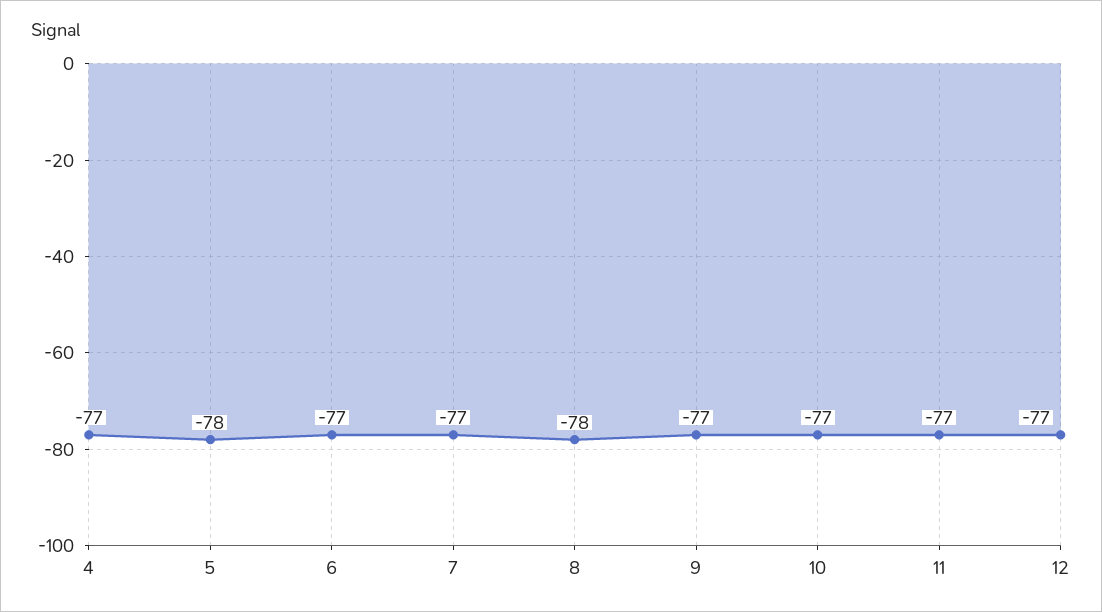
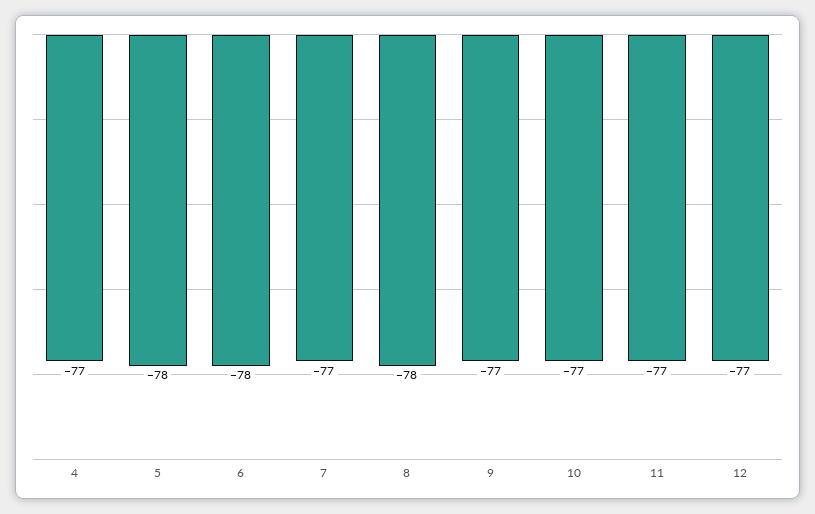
6: -77 -> -78

